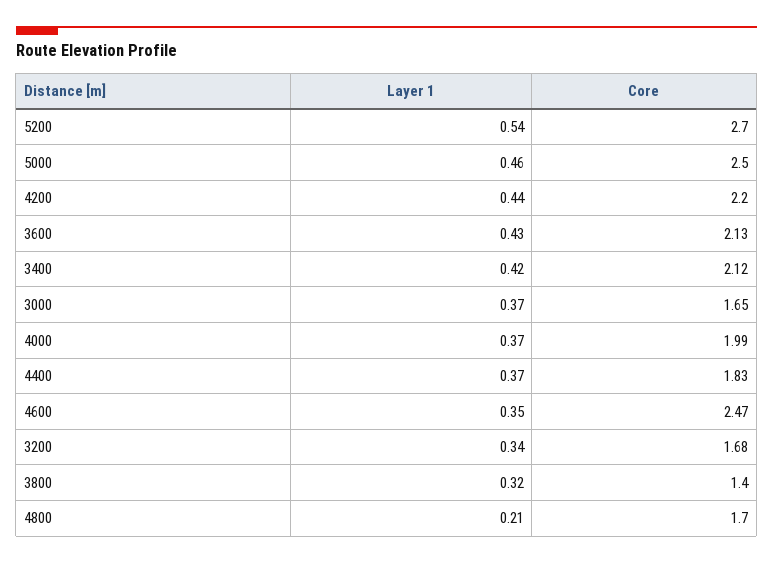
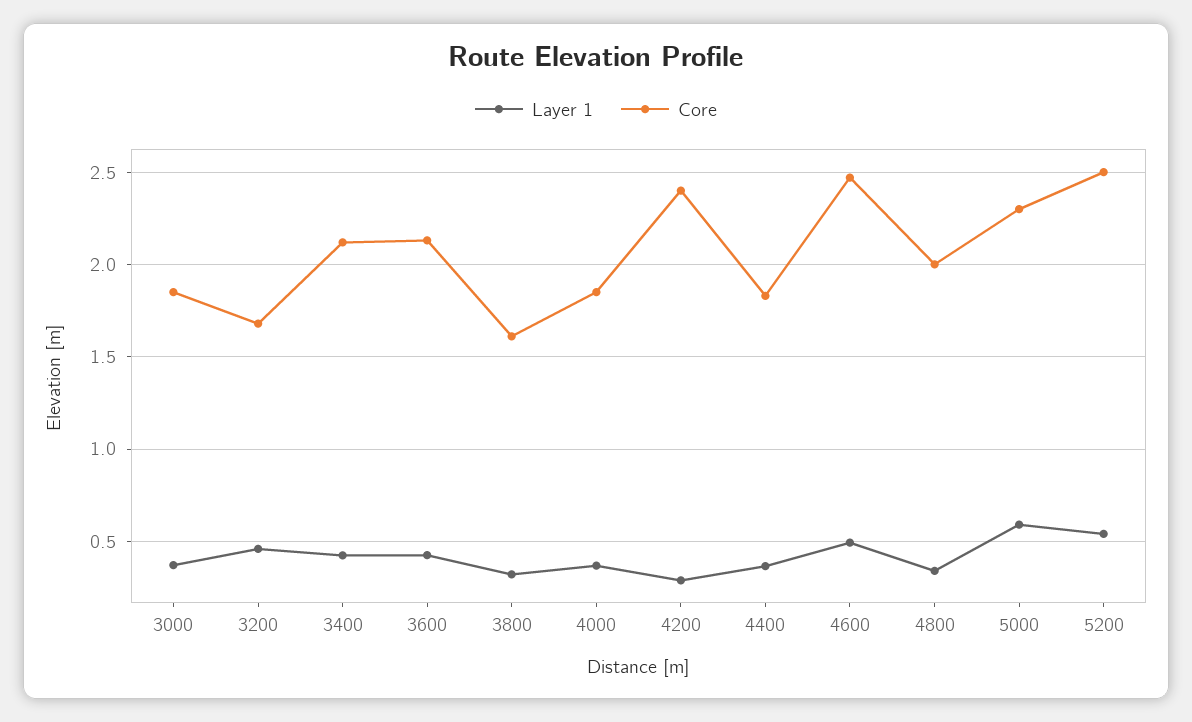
Core, 5200: 2.7 -> 2.5
Layer 1, 5000: 0.46 -> 0.6
Core, 5000: 2.5 -> 2.3
Layer 1, 4200: 0.44 -> 0.3
Core, 4200: 2.2 -> 2.4
Core, 3000: 1.65 -> 1.85
Core, 4000: 1.99 -> 1.85
Layer 1, 4600: 0.35 -> 0.5
Layer 1, 3200: 0.34 -> 0.45
Core, 3800: 1.4 -> 1.6
Layer 1, 4800: 0.21 -> 0.35
Core, 4800: 1.7 -> 2

